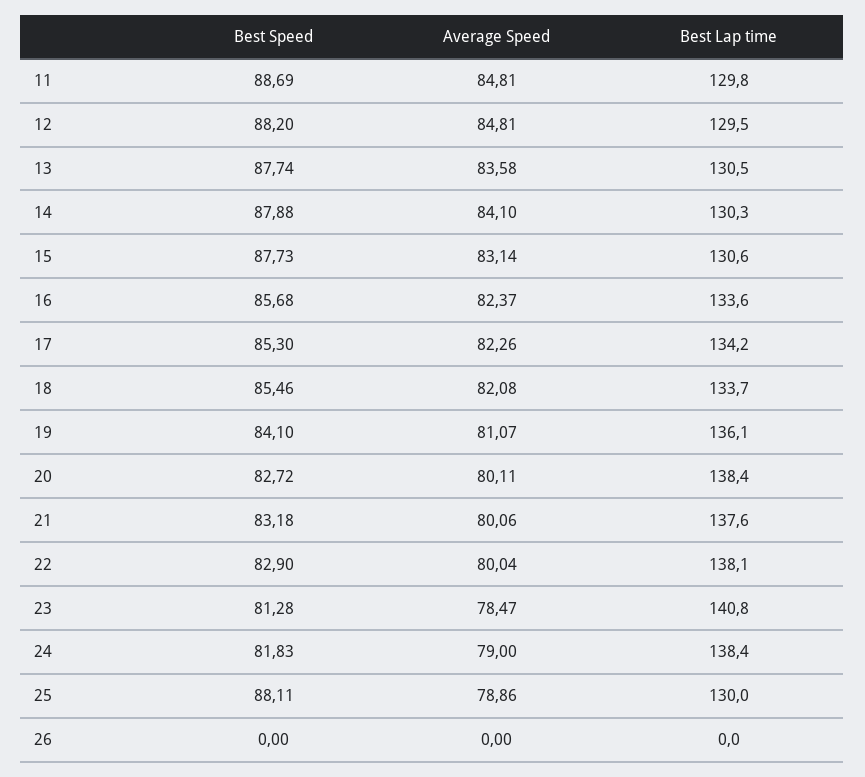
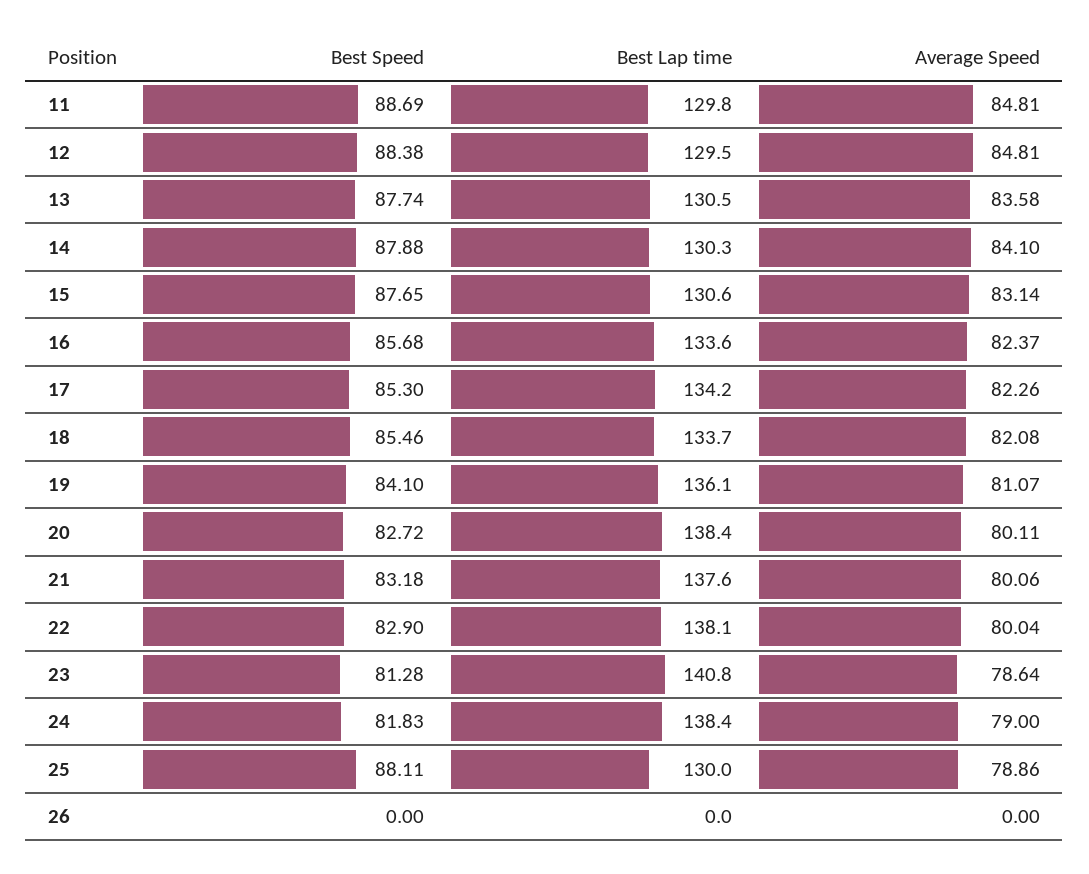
Best Speed, 12: 88.2 -> 88.38
Best Speed, 15: 87.73 -> 87.65
Average Speed, 23: 78.47 -> 78.64

